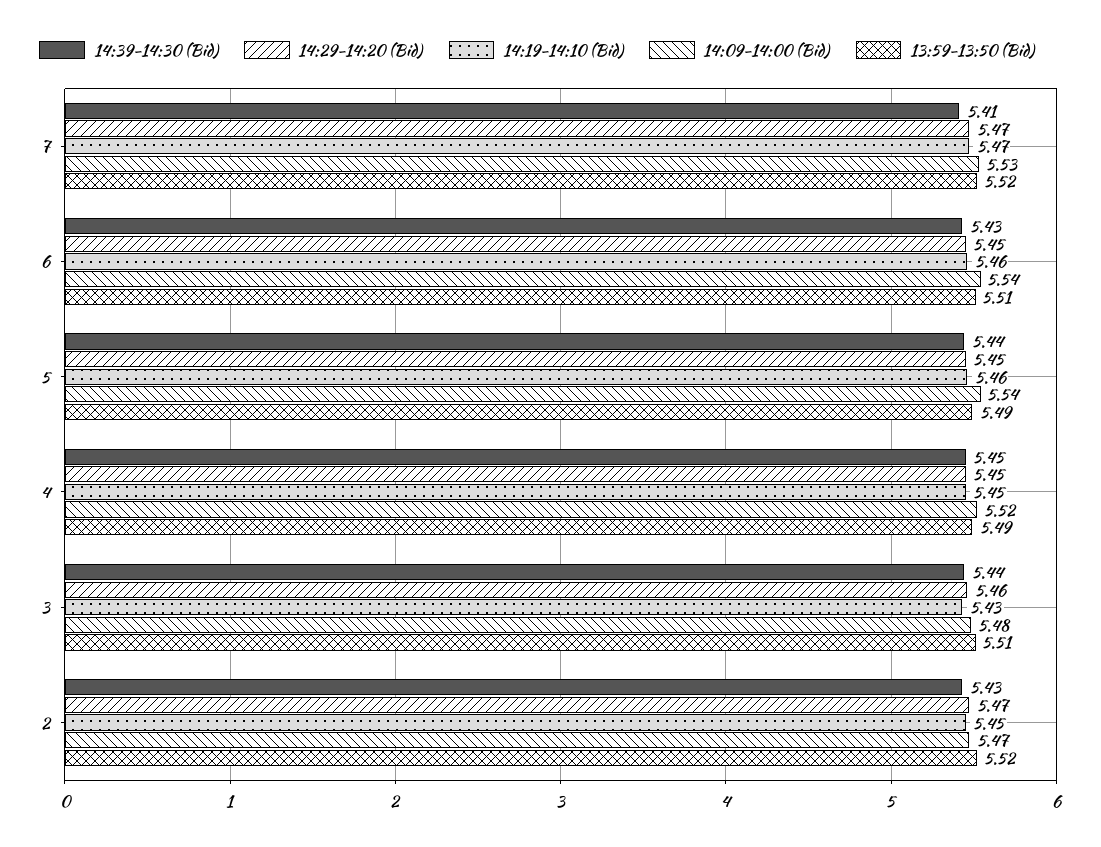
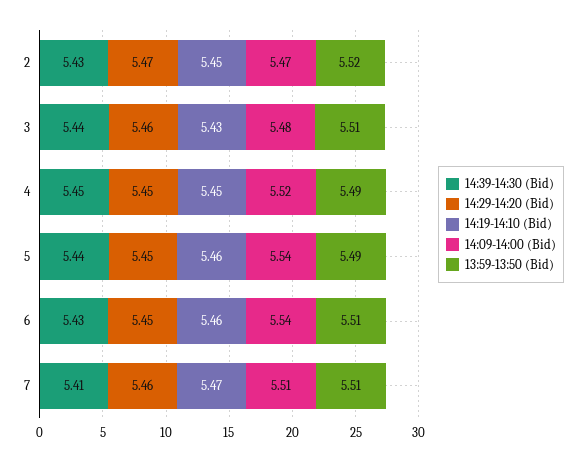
14:29-14:20 (Bid), 7: 5.47 -> 5.46
14:09-14:00 (Bid), 7: 5.53 -> 5.51
13:59-13:50 (Bid), 7: 5.52 -> 5.51

